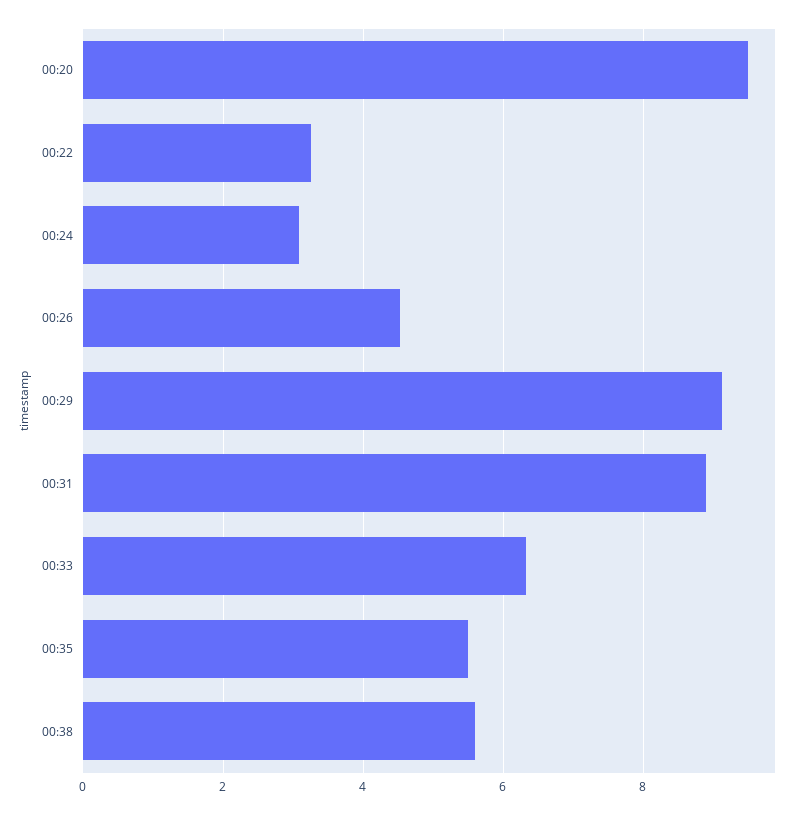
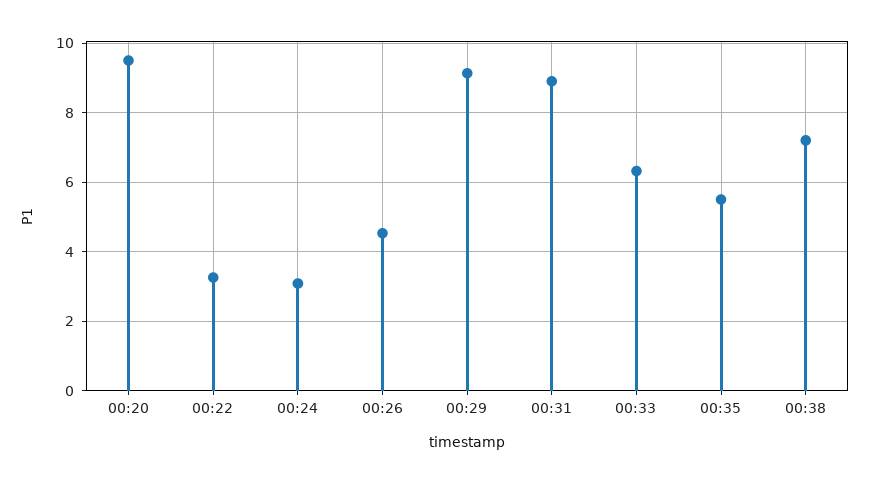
00:38: 5.6 -> 7.2

